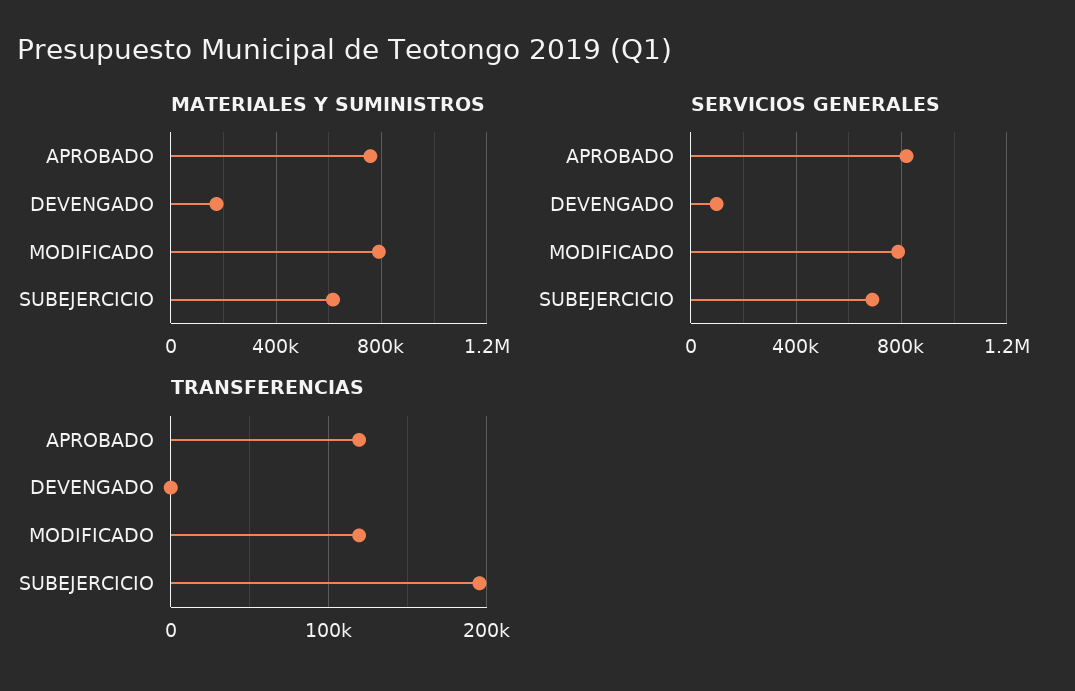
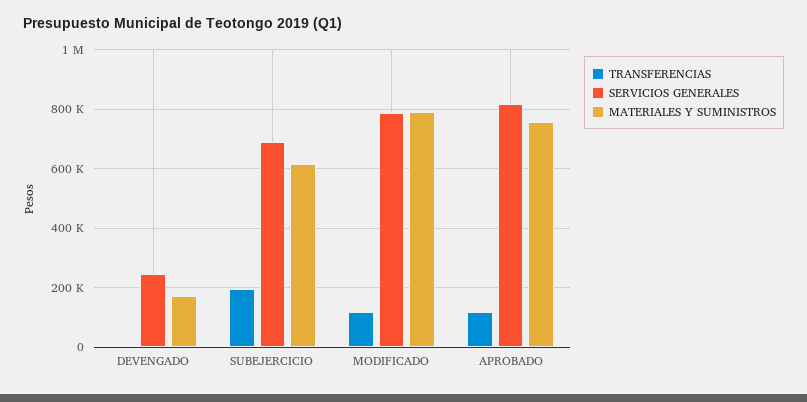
SERVICIOS GENERALES, DEVENGADO: 100000 -> 250000

